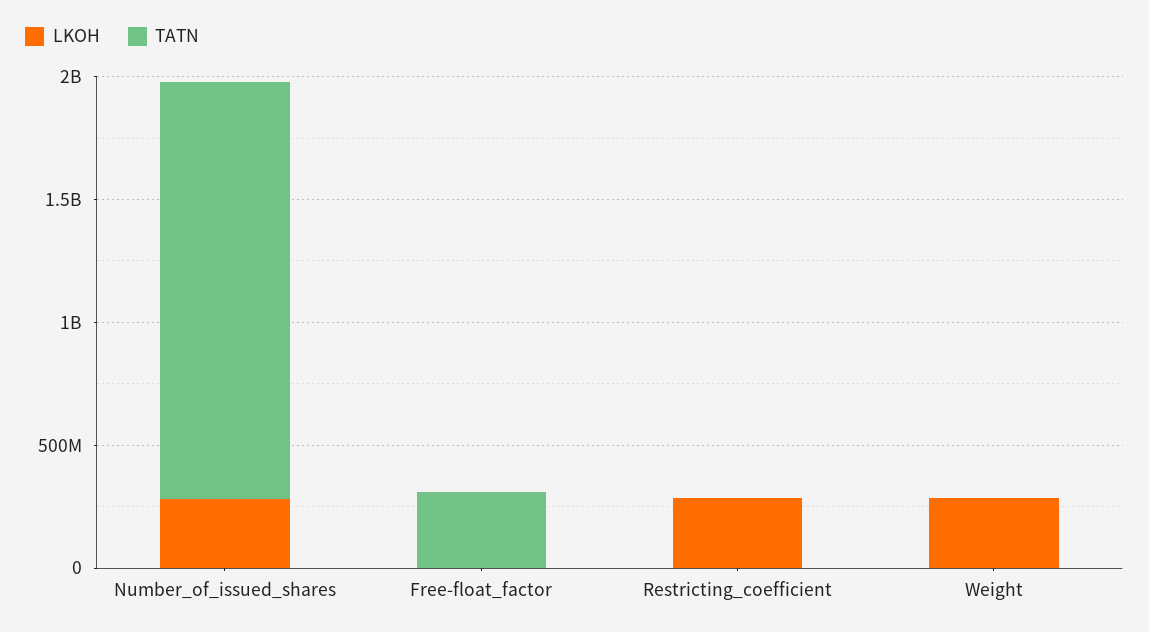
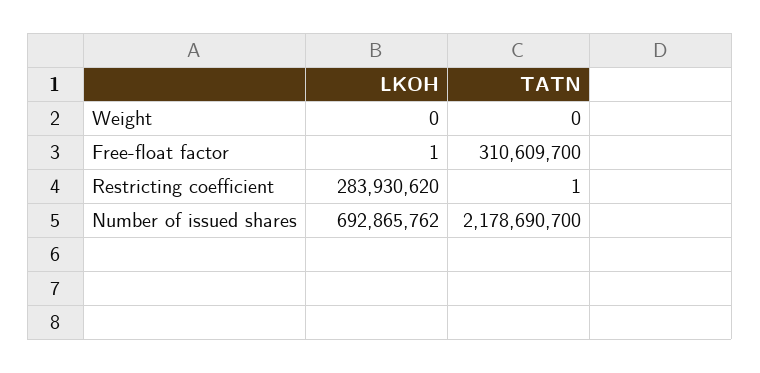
LKOH, Number_of_issued_shares: 300000000 -> 692865762
TATN, Number_of_issued_shares: 1700000000 -> 2178690700
LKOH, Weight: 300000000 -> 0

